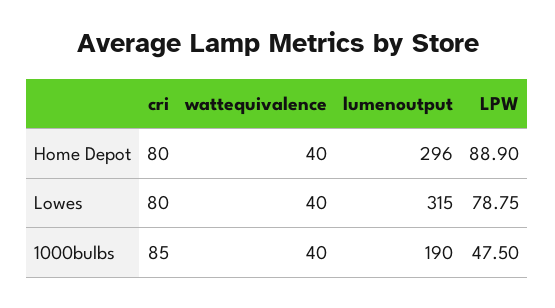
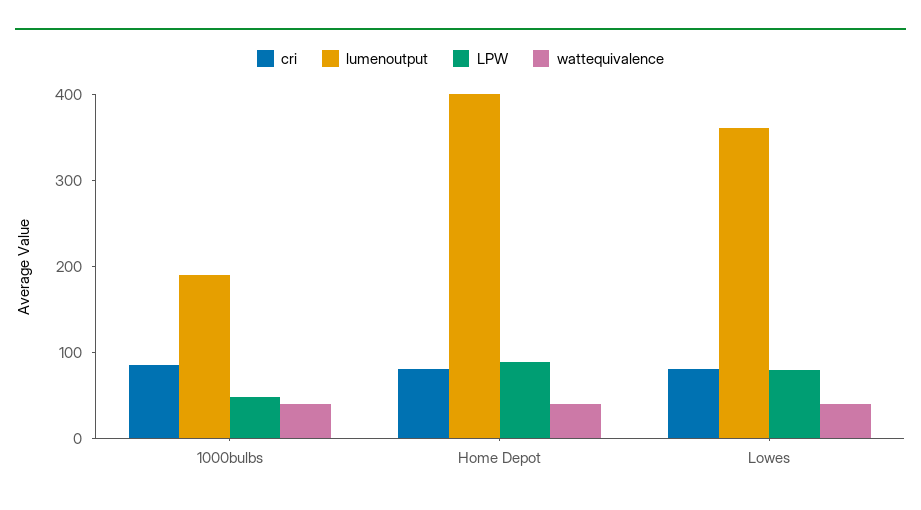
lumenoutput, Home Depot: 296 -> 400
lumenoutput, Lowes: 315 -> 360

